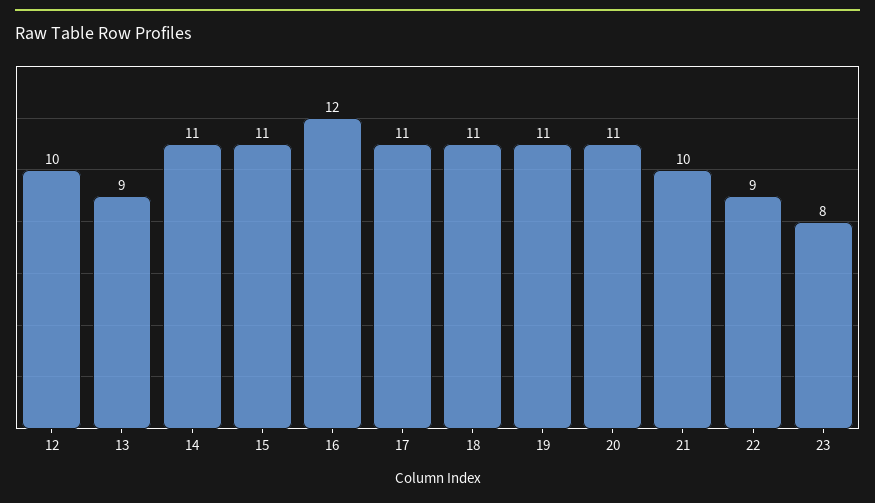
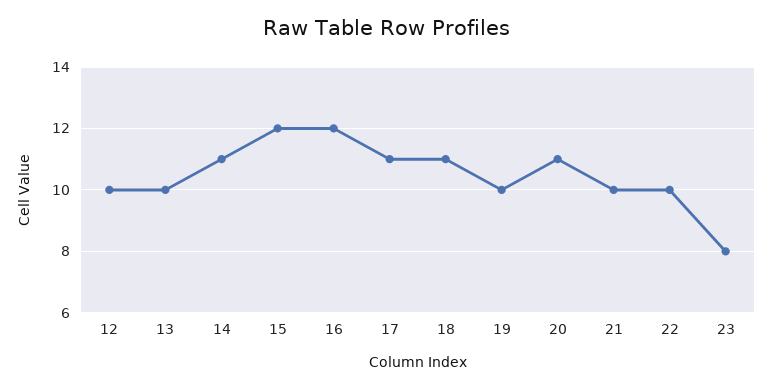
13: 9 -> 10
15: 11 -> 12
19: 11 -> 10
22: 9 -> 10

